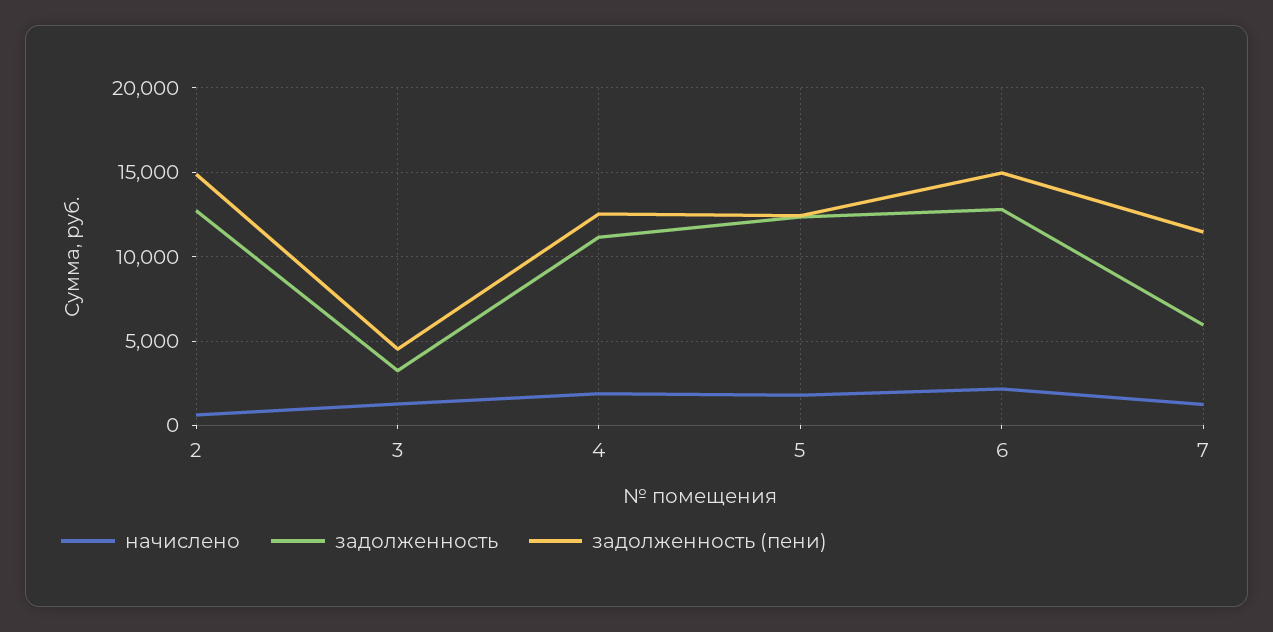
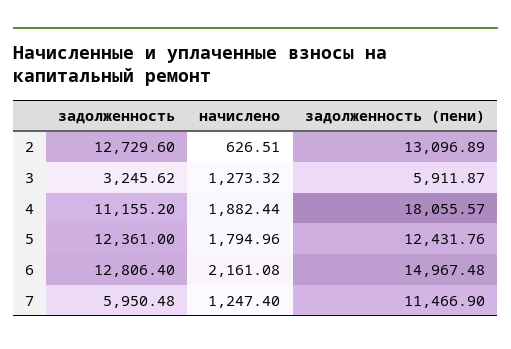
задолженность (пени), 2: 15000 -> 13096.89
задолженность (пени), 3: 4500 -> 5911.87
задолженность (пени), 4: 12500 -> 18055.57

